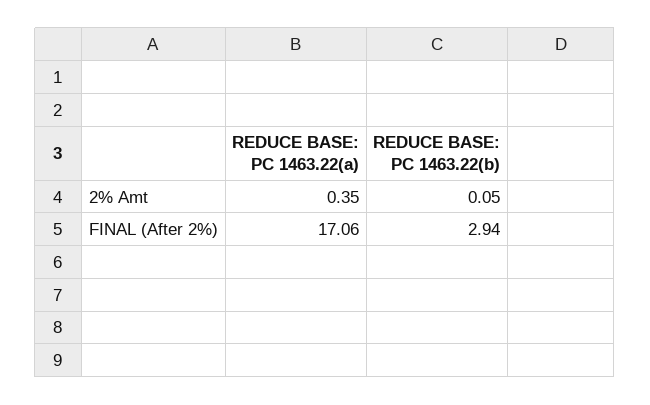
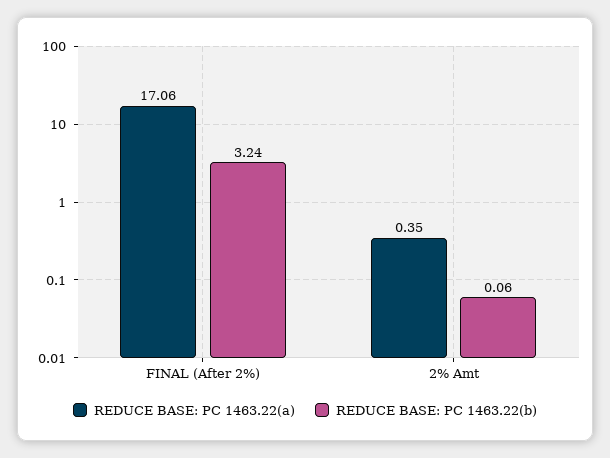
REDUCE BASE: PC 1463.22(b), 2% Amt: 0.05 -> 0.06
REDUCE BASE: PC 1463.22(b), FINAL (After 2%): 2.94 -> 3.24

